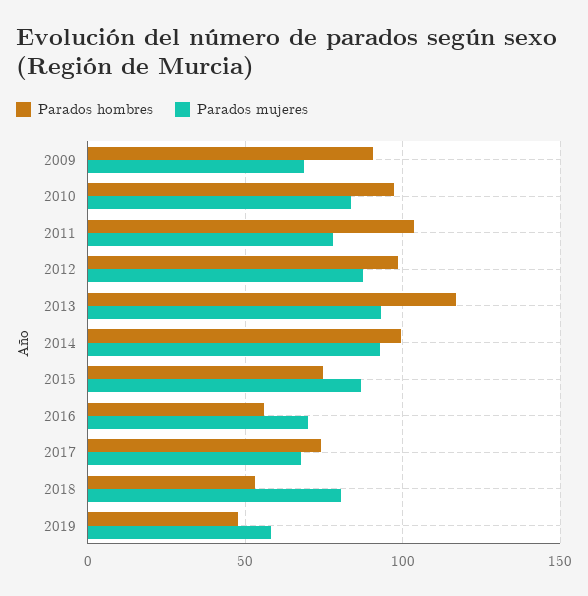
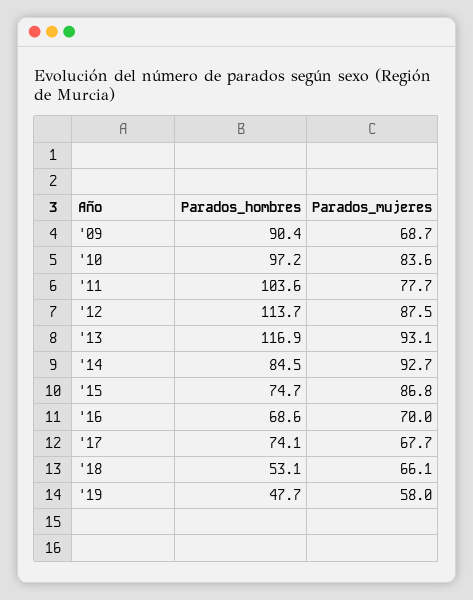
Parados hombres, 2012: 100 -> 113.7
Parados hombres, 2014: 100 -> 84.5
Parados hombres, 2016: 55 -> 68.6
Parados mujeres, 2018: 80 -> 66.1

